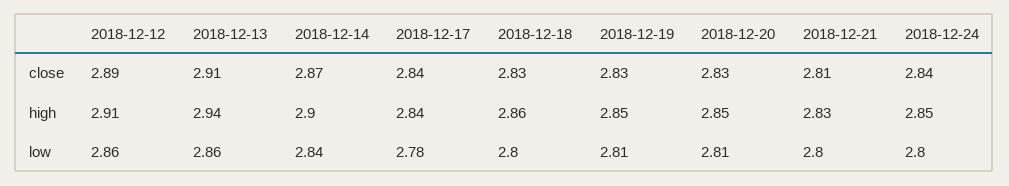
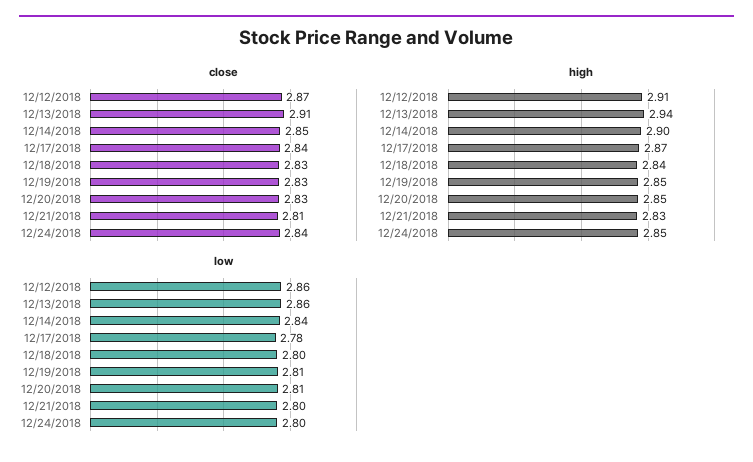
close, 2018-12-12: 2.89 -> 2.87
close, 2018-12-14: 2.87 -> 2.85
high, 2018-12-17: 2.84 -> 2.87
high, 2018-12-18: 2.86 -> 2.84

